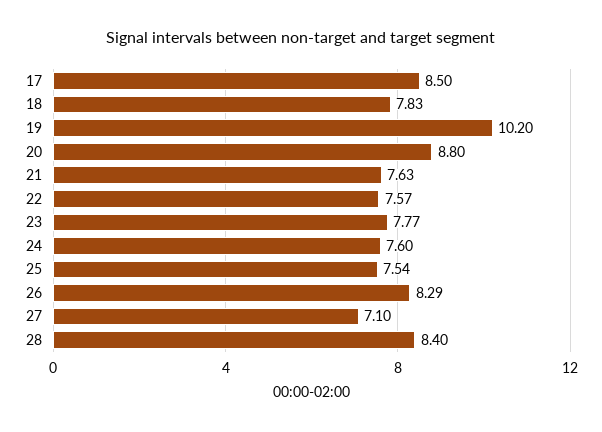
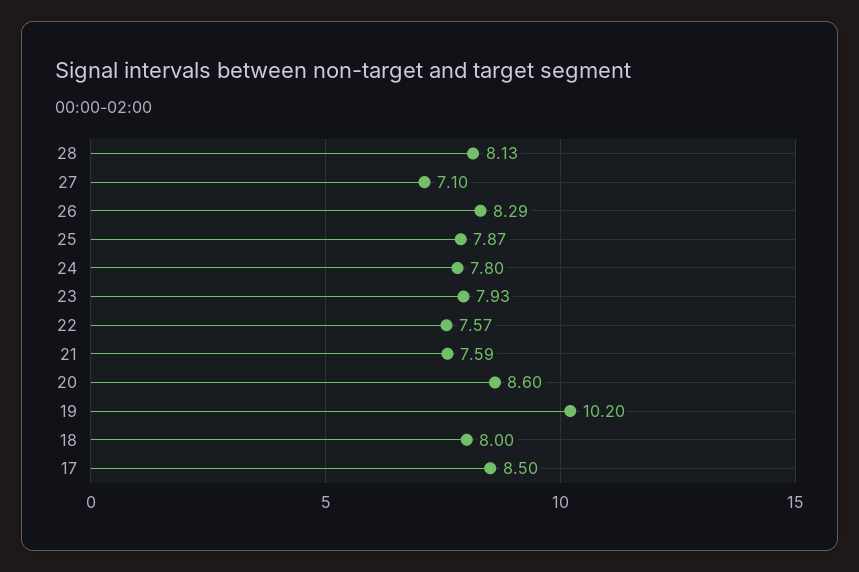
18: 7.83 -> 8
20: 8.8 -> 8.6
21: 7.63 -> 7.59
23: 7.77 -> 7.93
24: 7.6 -> 7.8
25: 7.54 -> 7.87
28: 8.4 -> 8.13

